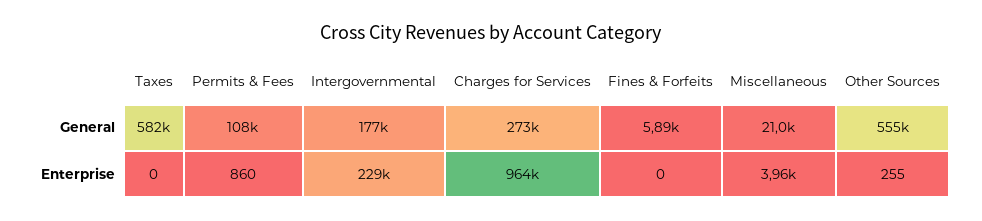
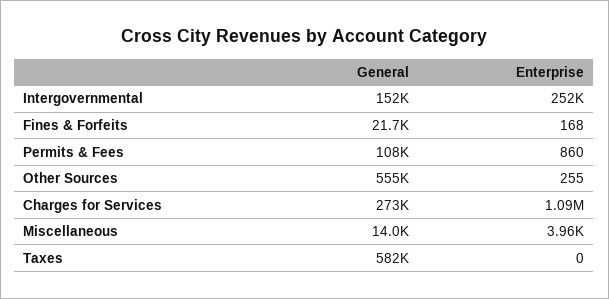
Intergovernmental, General: 177000 -> 152000
Fines & Forfeits, General: 5890 -> 21700
Miscellaneous, General: 21000 -> 14000
Intergovernmental, Enterprise: 229000 -> 252000
Charges for Services, Enterprise: 964000 -> 1090000
Fines & Forfeits, Enterprise: 0 -> 168

